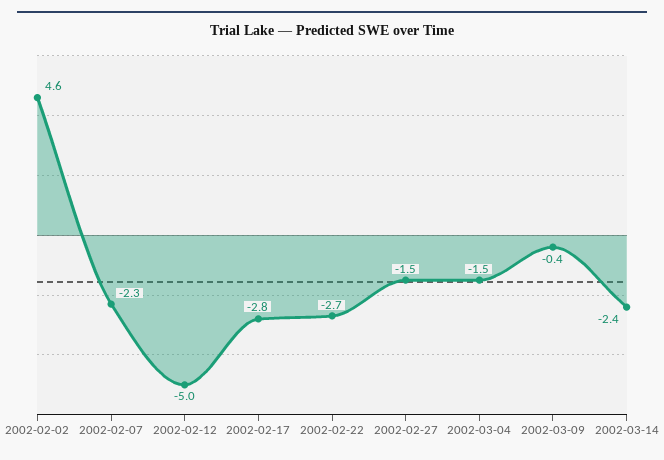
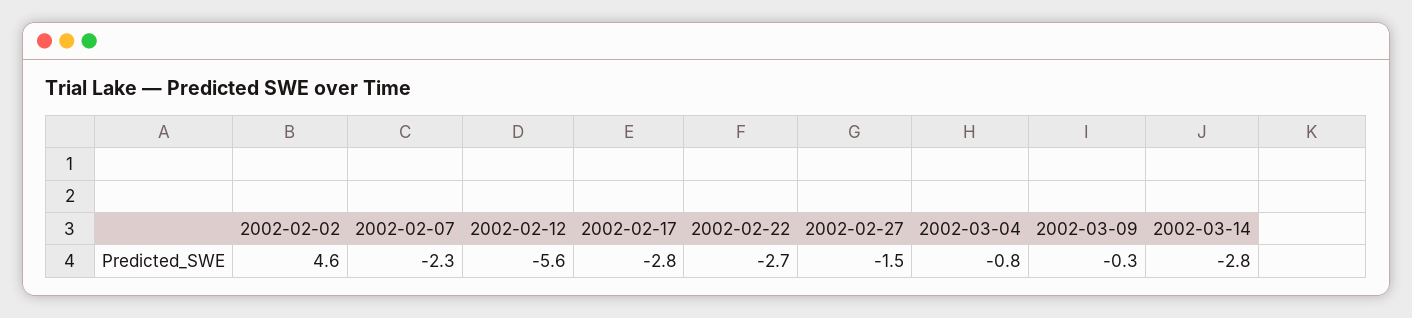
2002-02-12: -5 -> -5.6
2002-03-04: -1.5 -> -0.8
2002-03-09: -0.4 -> -0.3
2002-03-14: -2.4 -> -2.8

